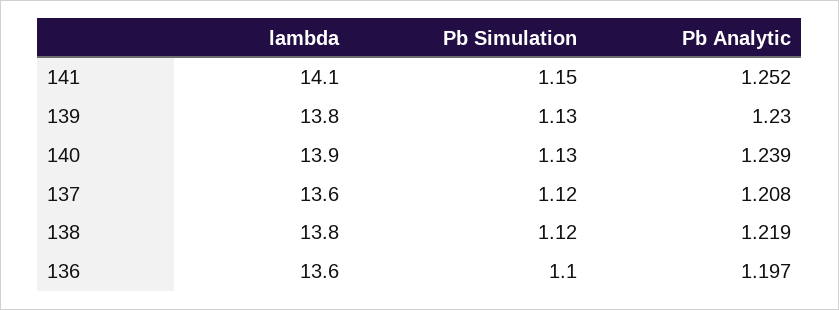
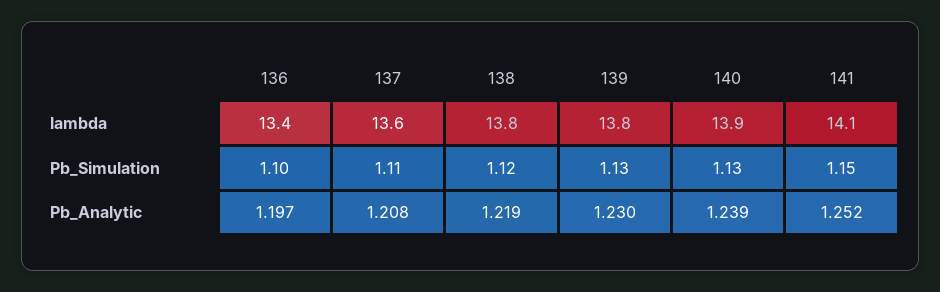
Pb Simulation, 137: 1.12 -> 1.11
lambda, 136: 13.6 -> 13.4

